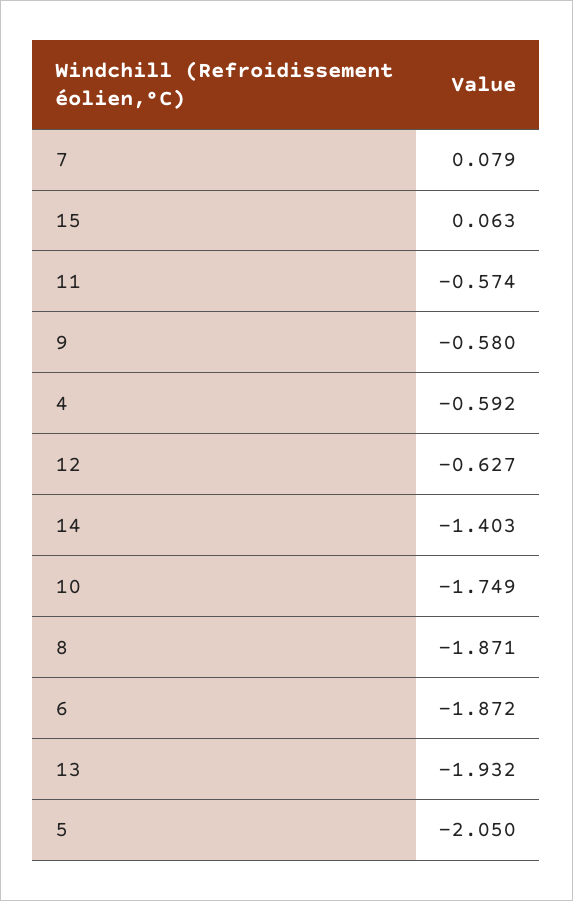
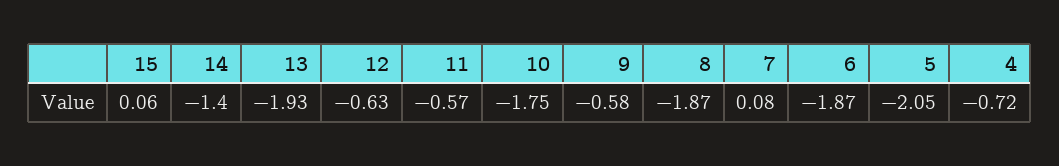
4: -0.592 -> -0.72

